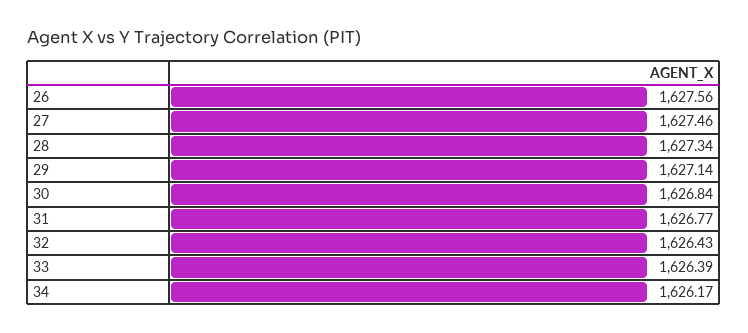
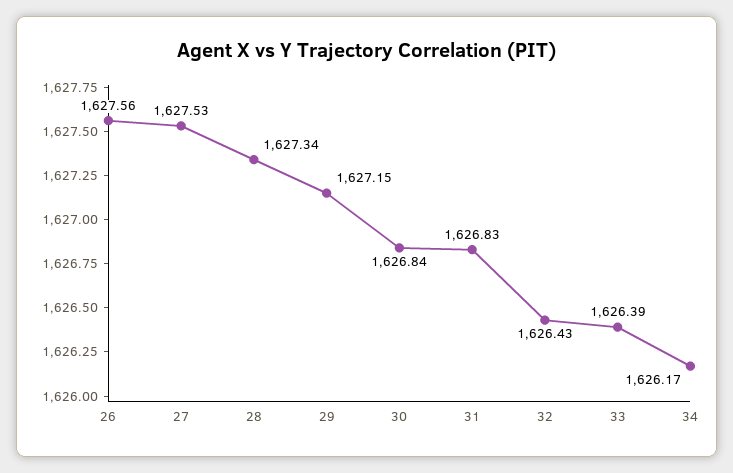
27: 1627.46 -> 1627.53
29: 1627.14 -> 1627.15
31: 1626.77 -> 1626.83

